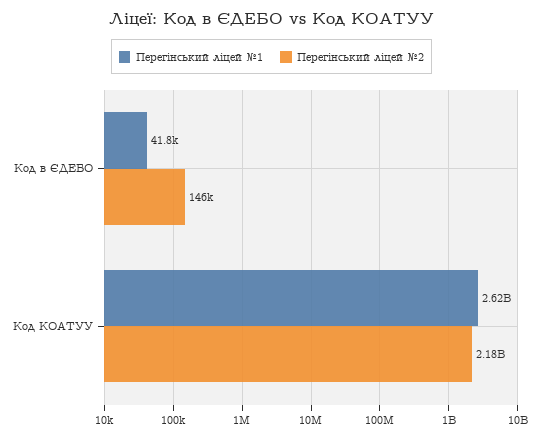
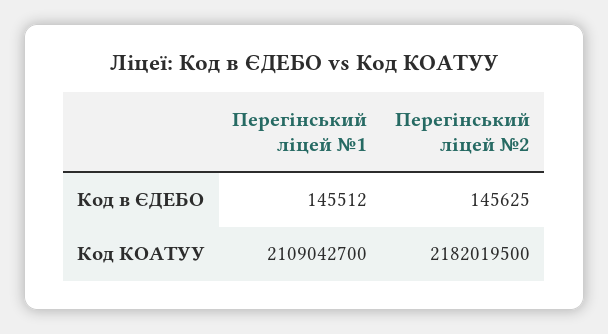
Перегінський ліцей №1, Код в ЄДЕБО: 41800 -> 145512
Перегінський ліцей №1, Код КОАТУУ: 2620000000 -> 2109042700

